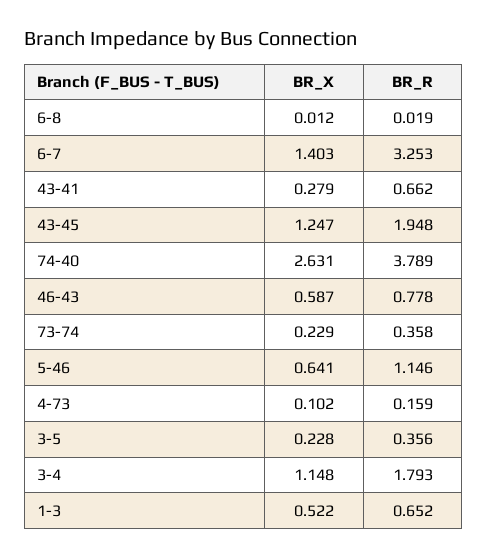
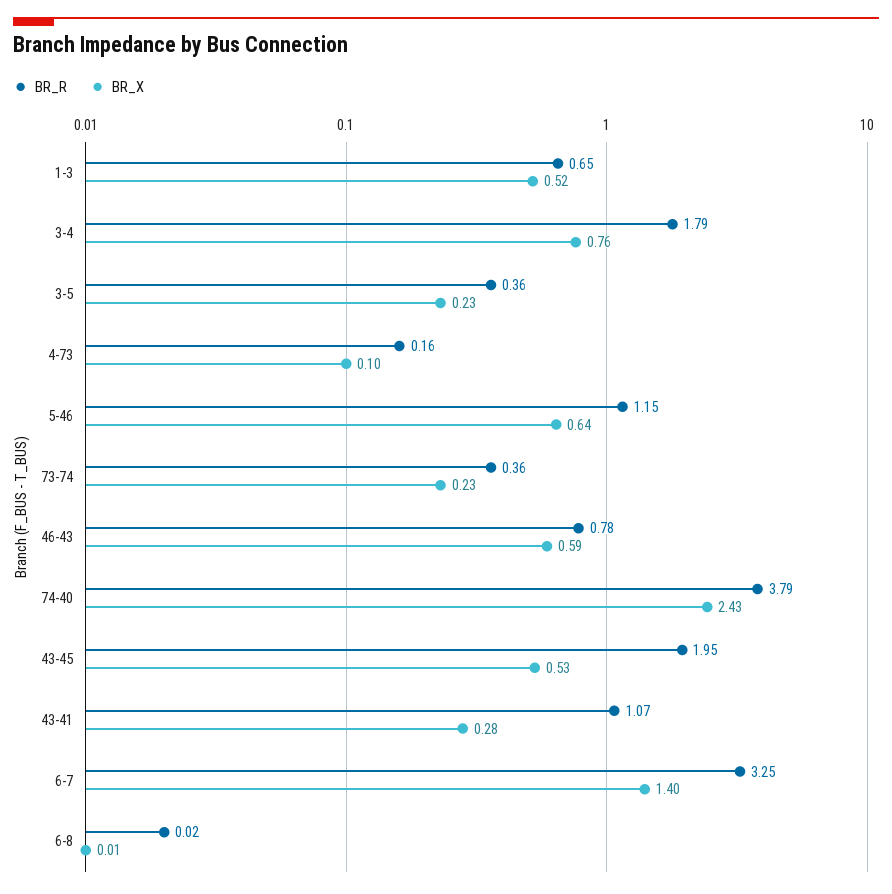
BR_R, 43-41: 0.662 -> 1.07
BR_X, 43-45: 1.247 -> 0.53
BR_X, 74-40: 2.631 -> 2.43
BR_X, 3-4: 1.148 -> 0.76

